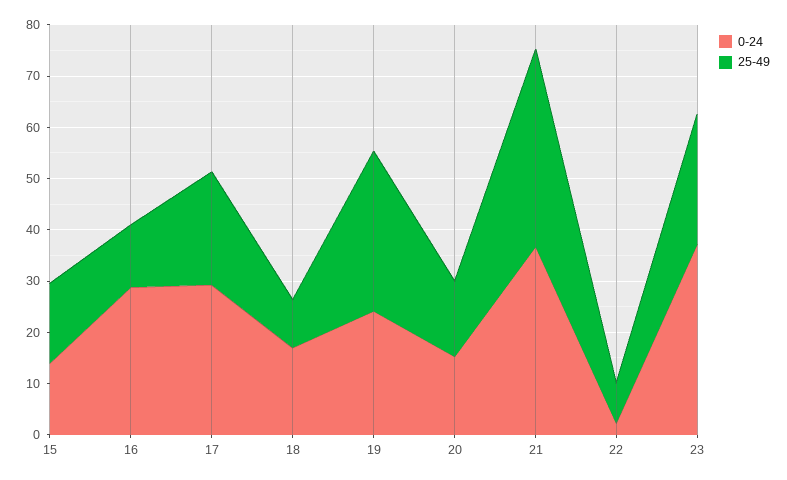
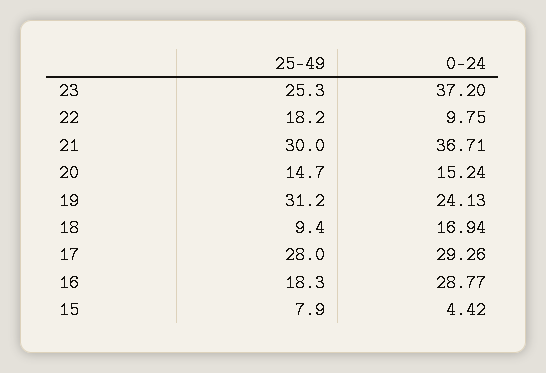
0-24, 15: 14 -> 4.42
25-49, 15: 16 -> 7.9
25-49, 16: 12 -> 18.3
25-49, 17: 22 -> 28
25-49, 21: 38 -> 30
0-24, 22: 2 -> 9.75
25-49, 22: 8 -> 18.2

